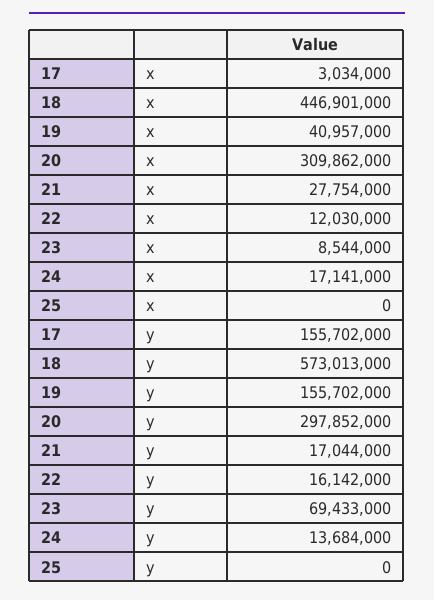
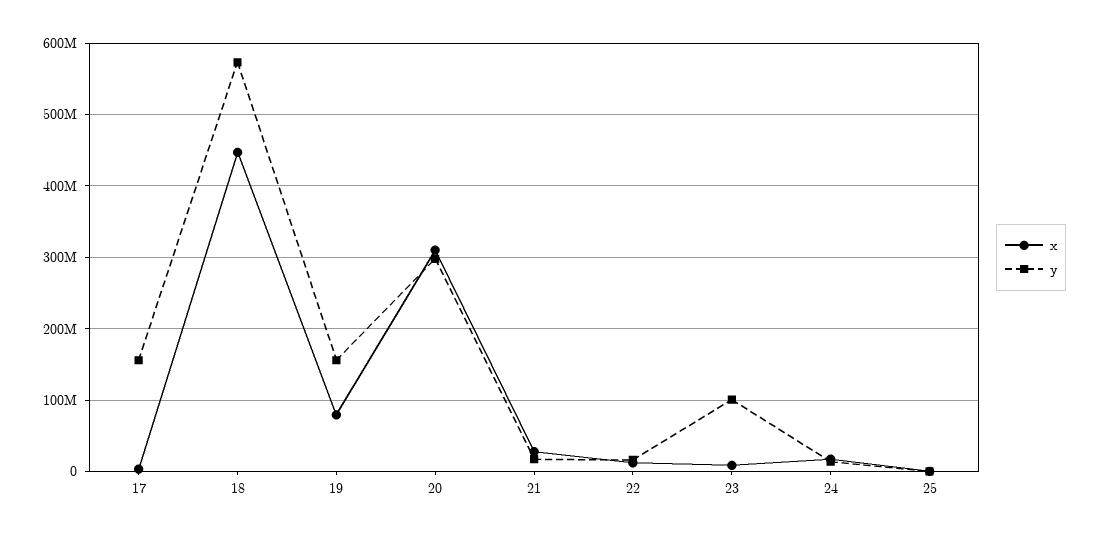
x, 19: 40957000 -> 80000000
y, 23: 69433000 -> 100000000

